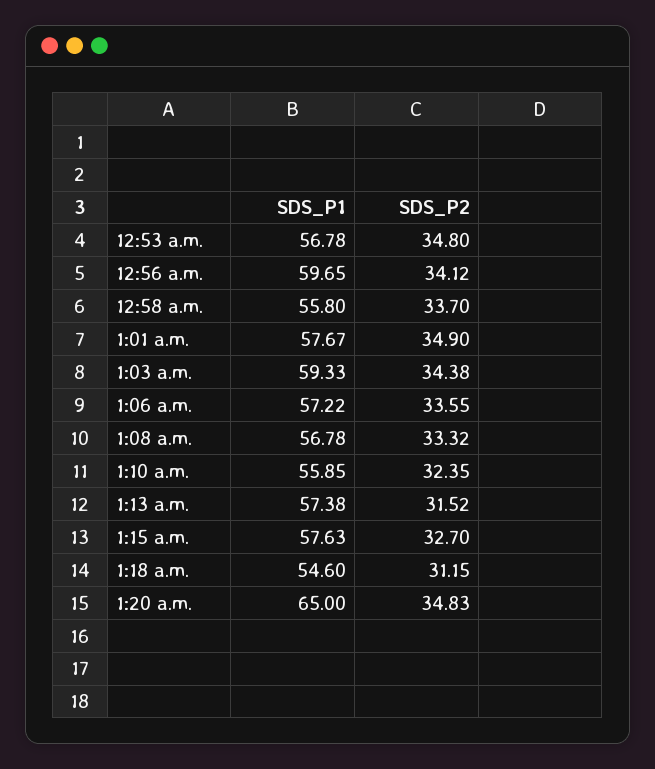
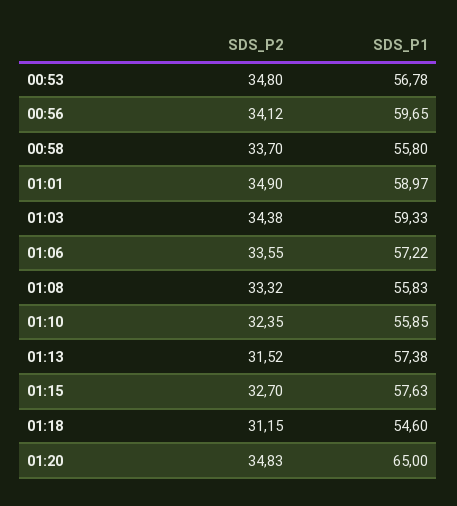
SDS_P1, 1:01 a.m.: 57.67 -> 58.97
SDS_P1, 1:08 a.m.: 56.78 -> 55.83

